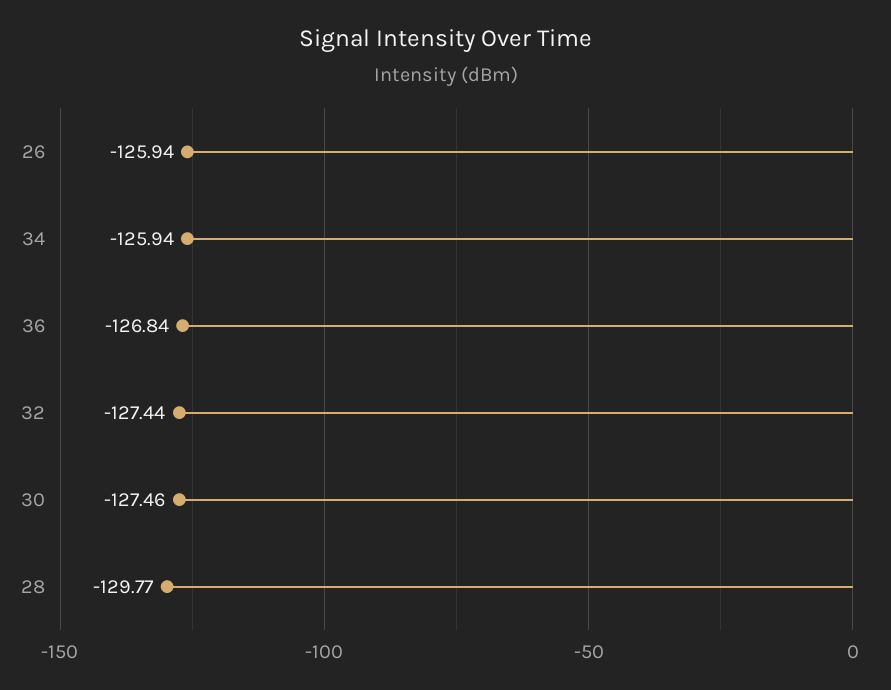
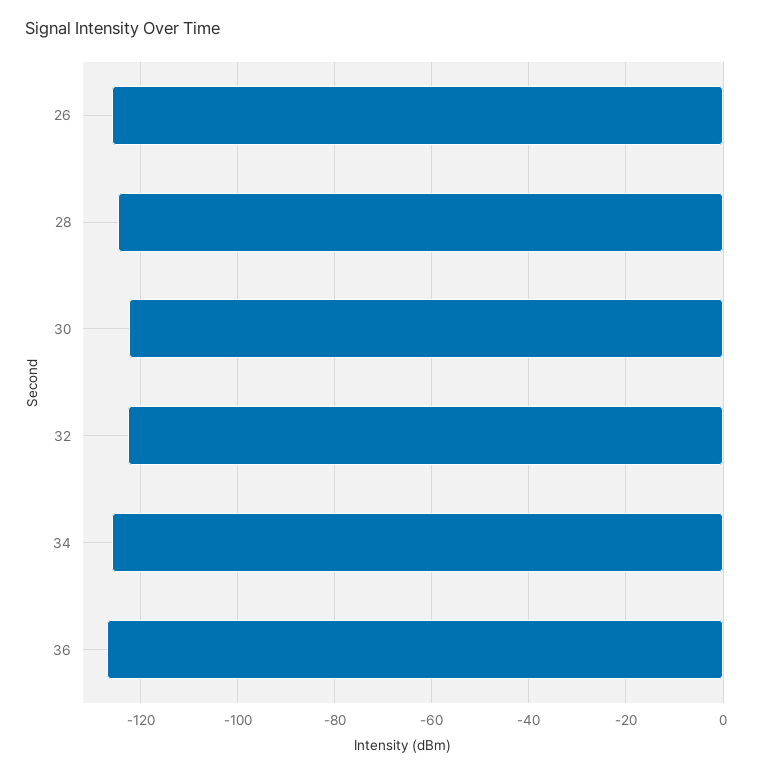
32: -127.44 -> -122
30: -127.46 -> -122
28: -129.77 -> -124

